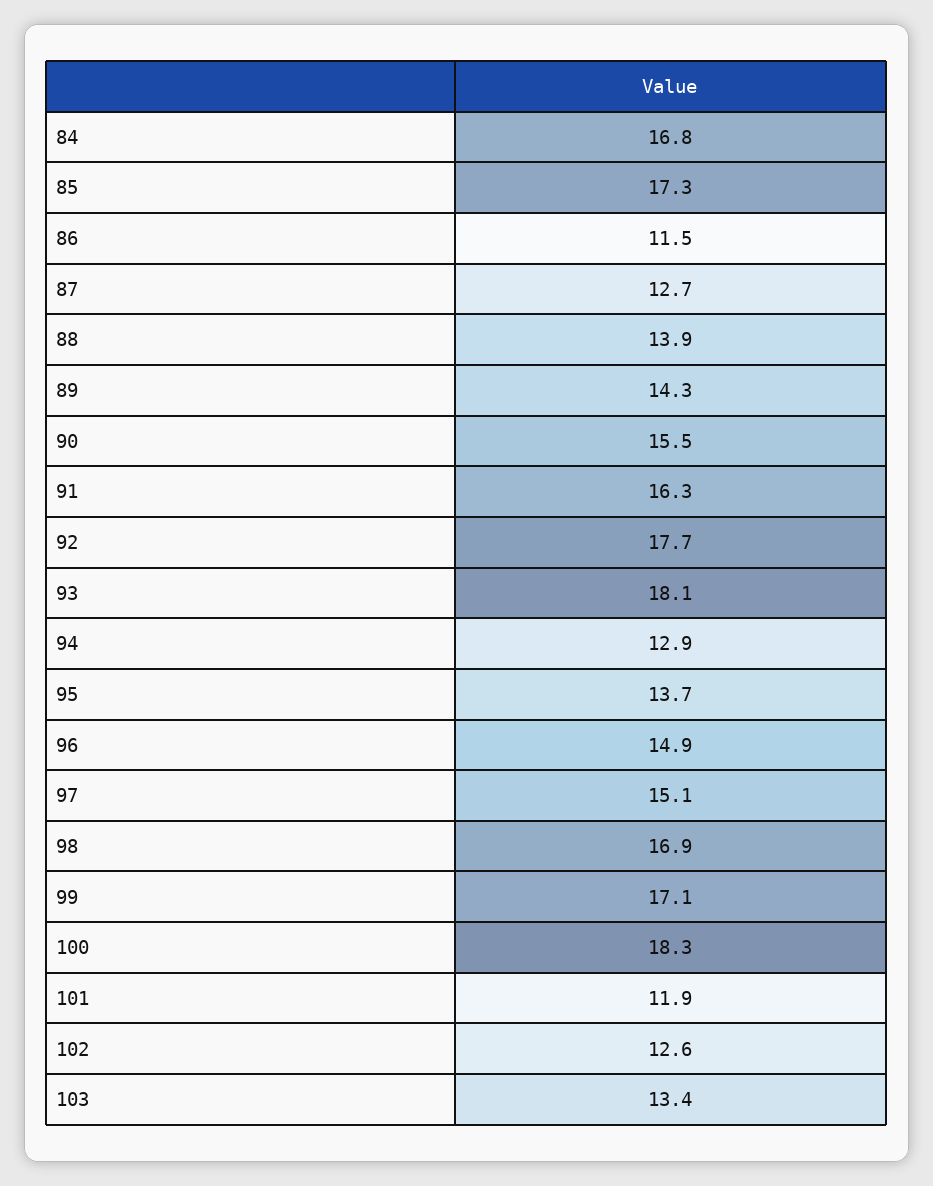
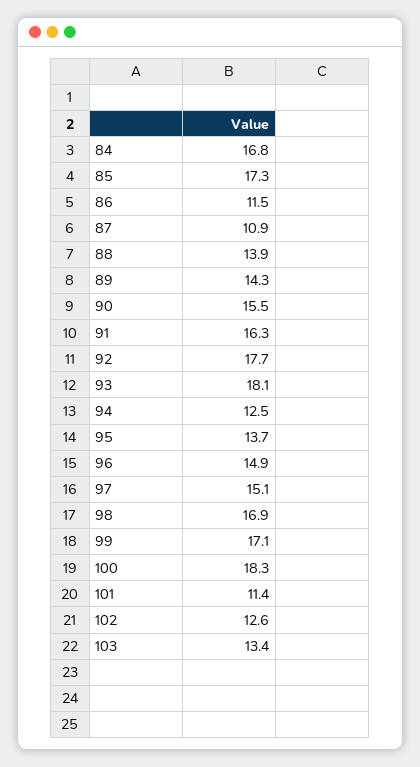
87: 12.7 -> 10.9
94: 12.9 -> 12.5
101: 11.9 -> 11.4

